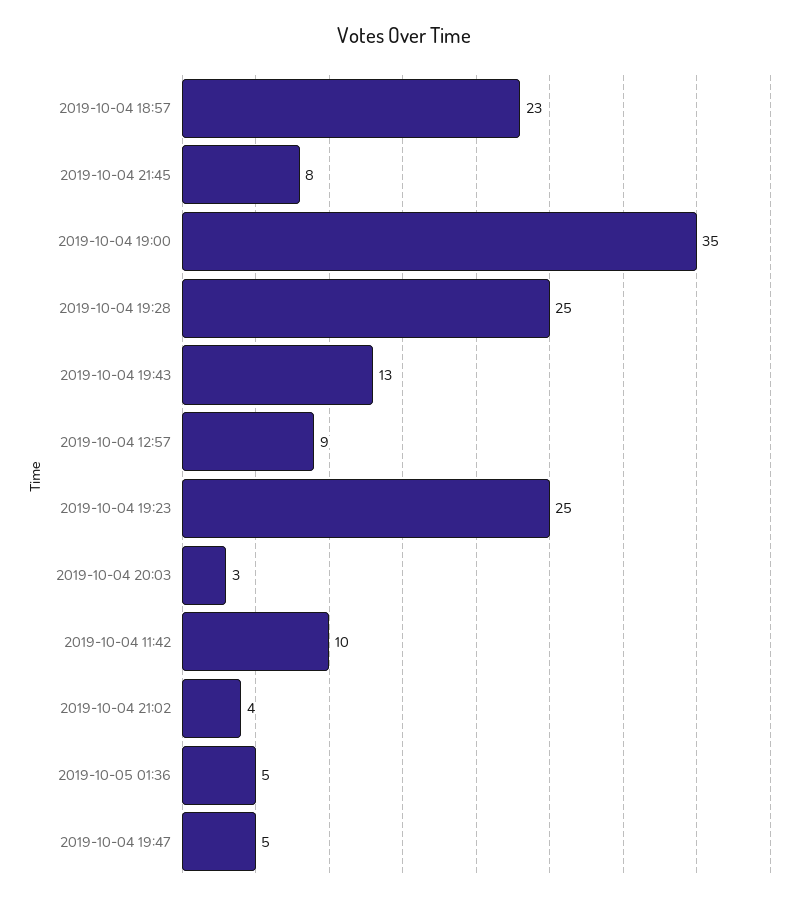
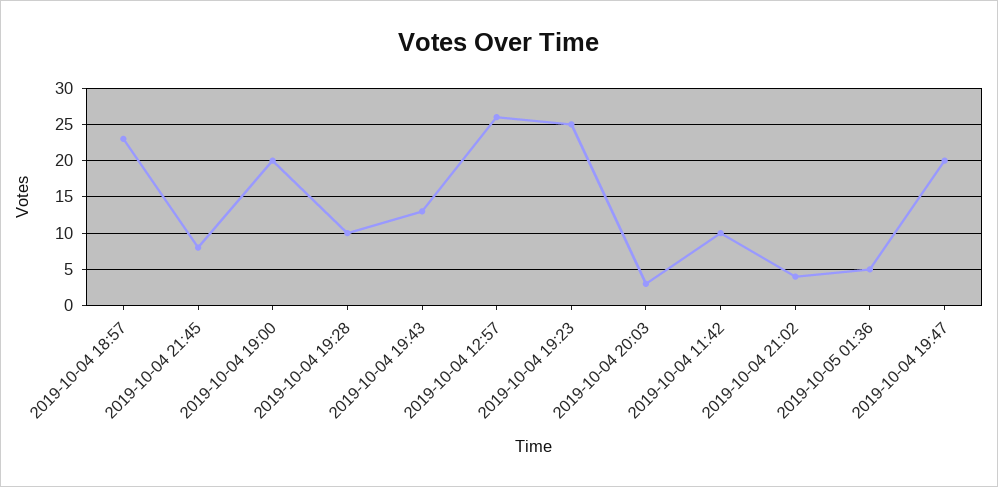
2019-10-04 19:00: 35 -> 20
2019-10-04 19:28: 25 -> 10
2019-10-04 12:57: 9 -> 26
2019-10-04 19:47: 5 -> 20

